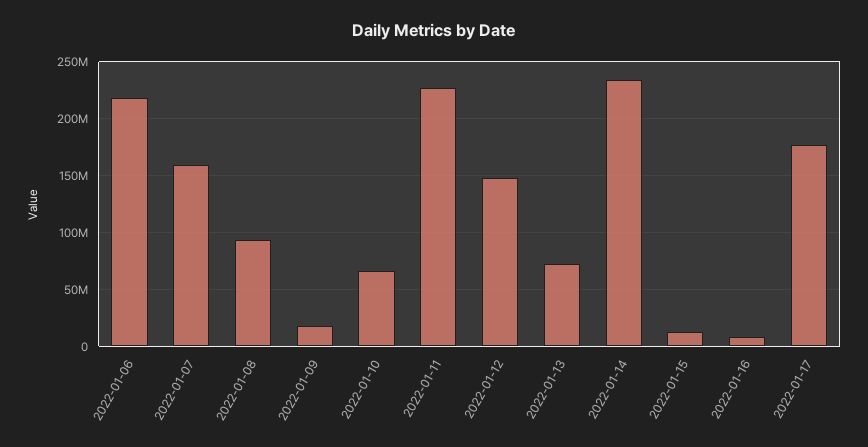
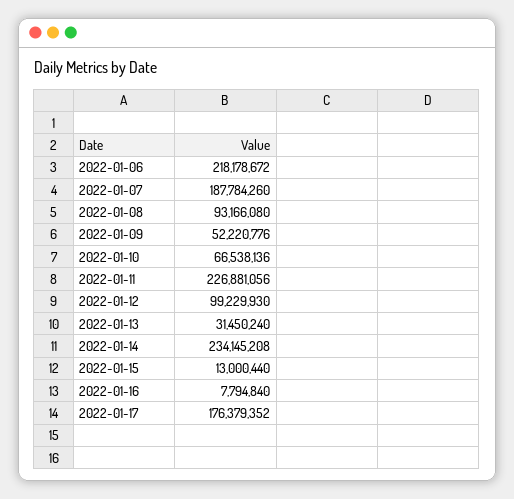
2022-01-07: 160000000 -> 187784260
2022-01-09: 20000000 -> 52220776
2022-01-12: 150000000 -> 99229930
2022-01-13: 70000000 -> 31450240

